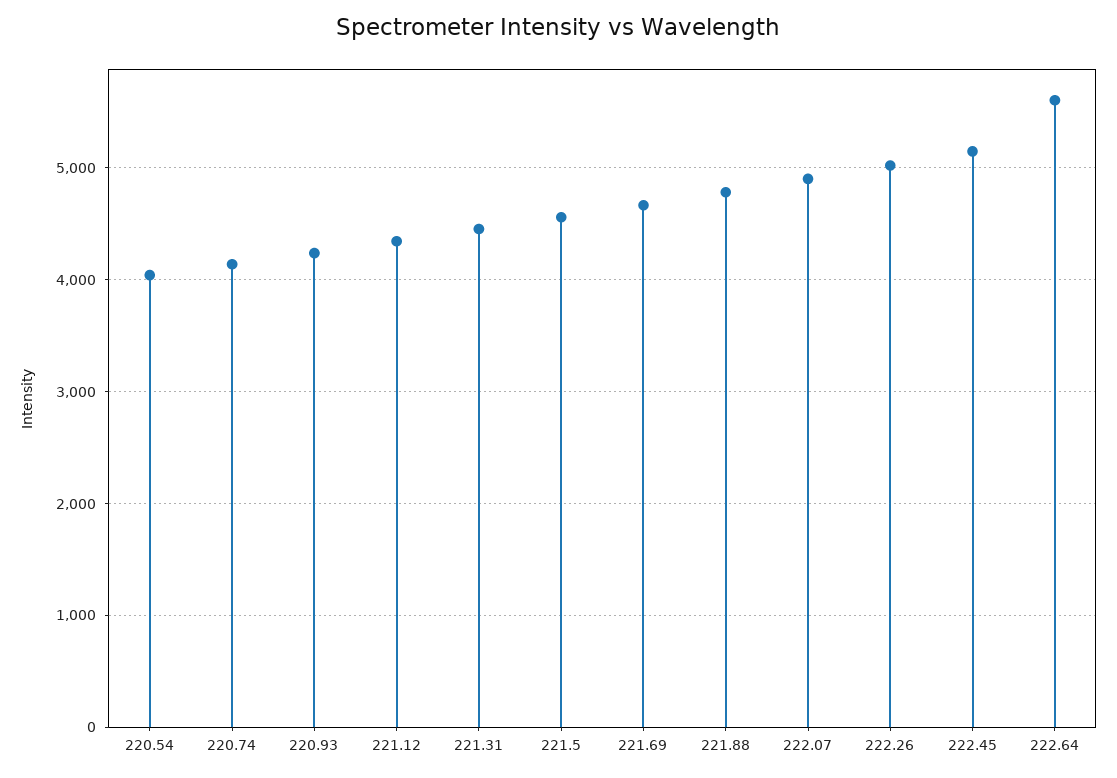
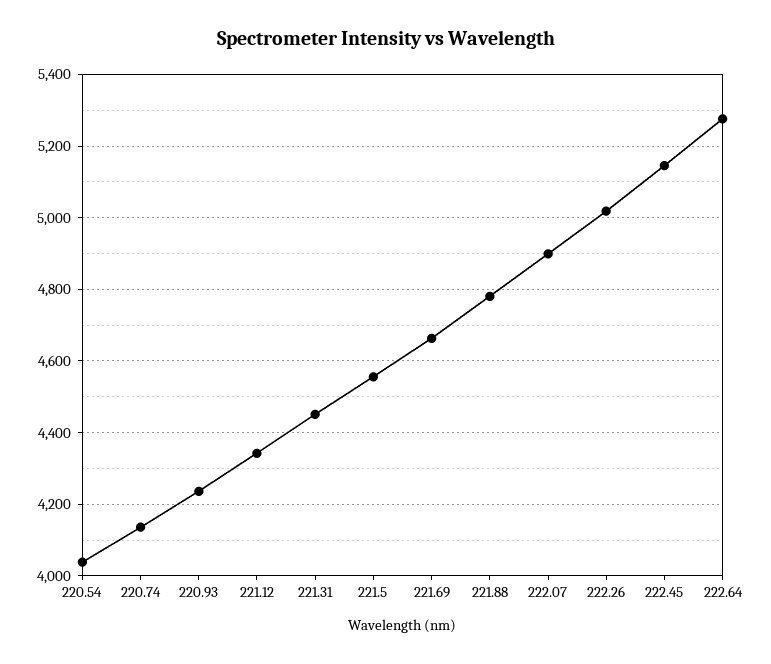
222.64: 5600 -> 5280

